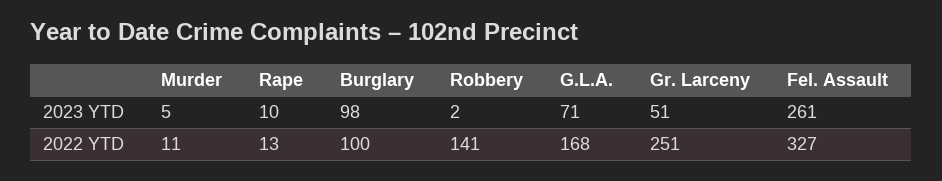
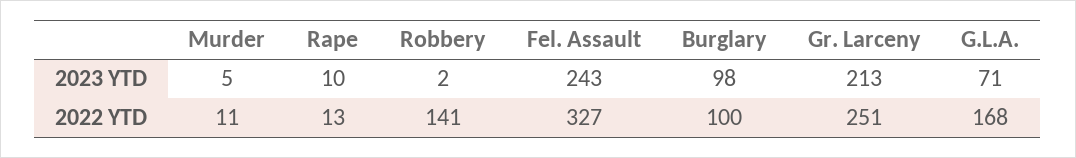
Gr. Larceny, 2023 YTD: 51 -> 213
Fel. Assault, 2023 YTD: 261 -> 243

